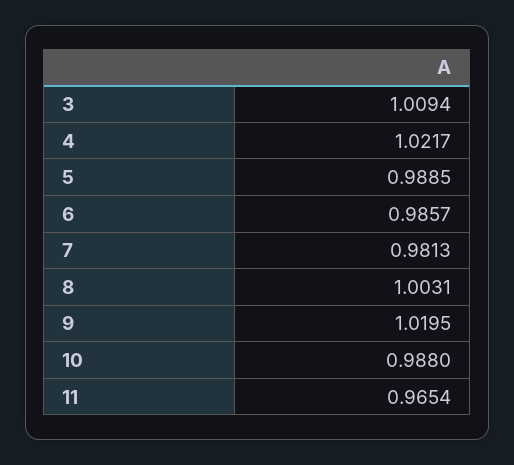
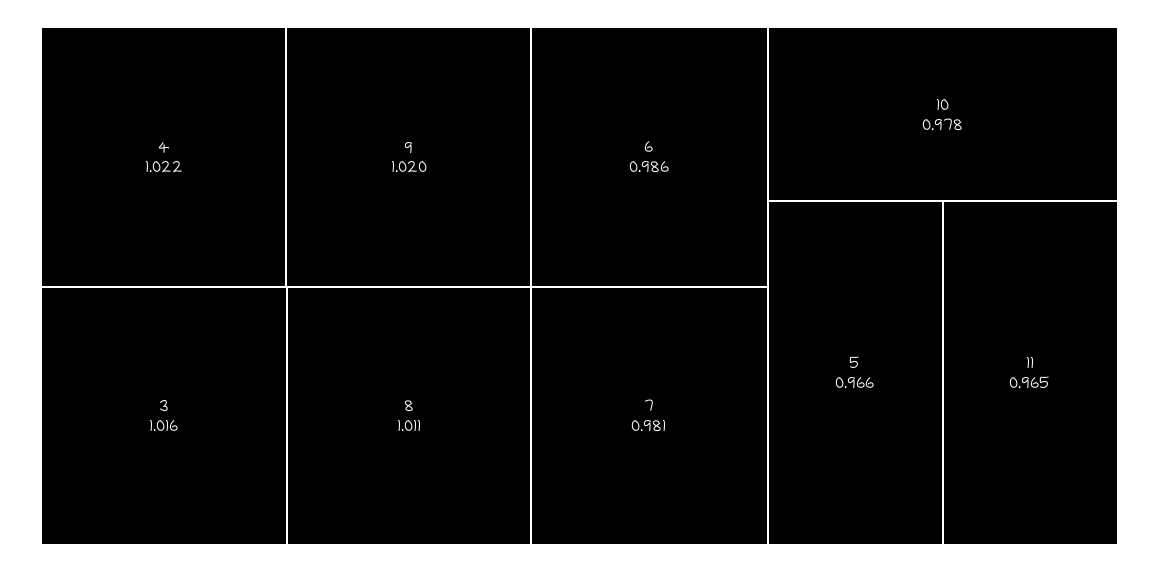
3: 1.0094 -> 1.016
5: 0.9885 -> 0.966
8: 1.0031 -> 1.011
10: 0.988 -> 0.978

